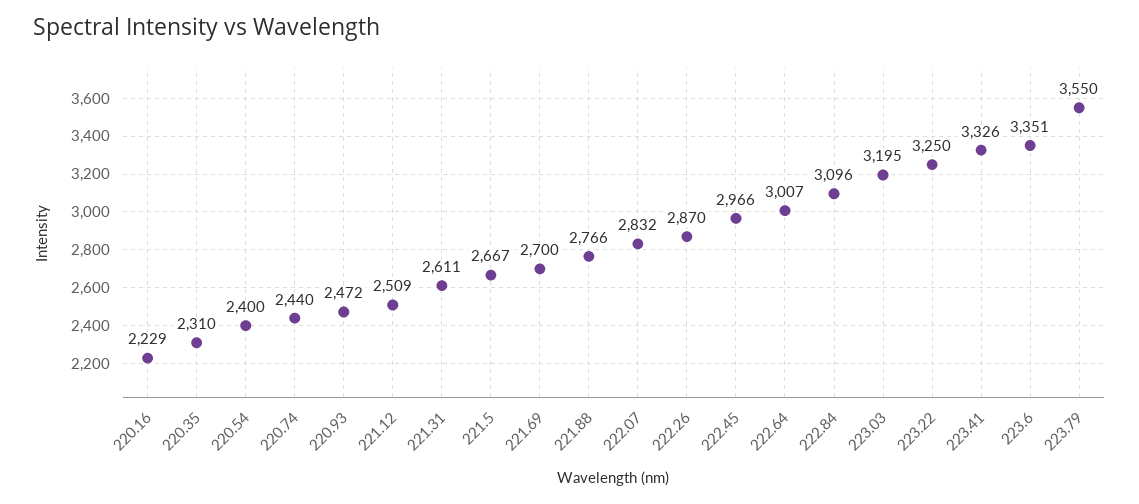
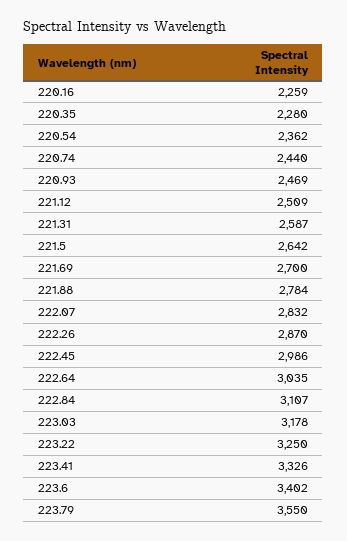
220.16: 2229 -> 2259
220.35: 2310 -> 2280
220.54: 2400 -> 2362
220.93: 2472 -> 2469
221.31: 2611 -> 2587
221.5: 2667 -> 2642
221.88: 2766 -> 2784
222.45: 2966 -> 2986
222.64: 3007 -> 3035
222.84: 3096 -> 3107
223.03: 3195 -> 3178
223.6: 3351 -> 3402

